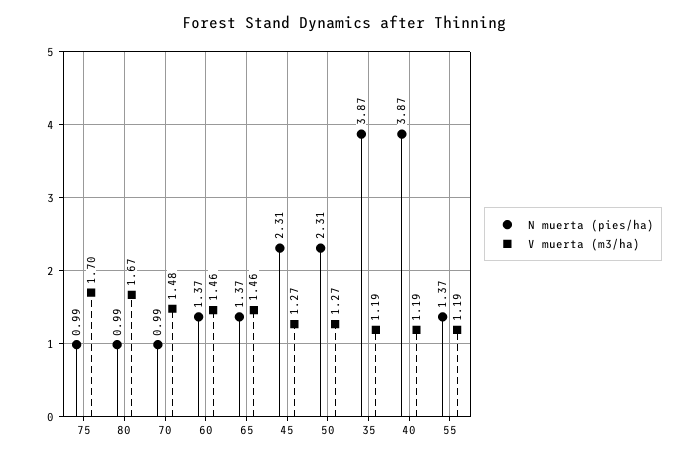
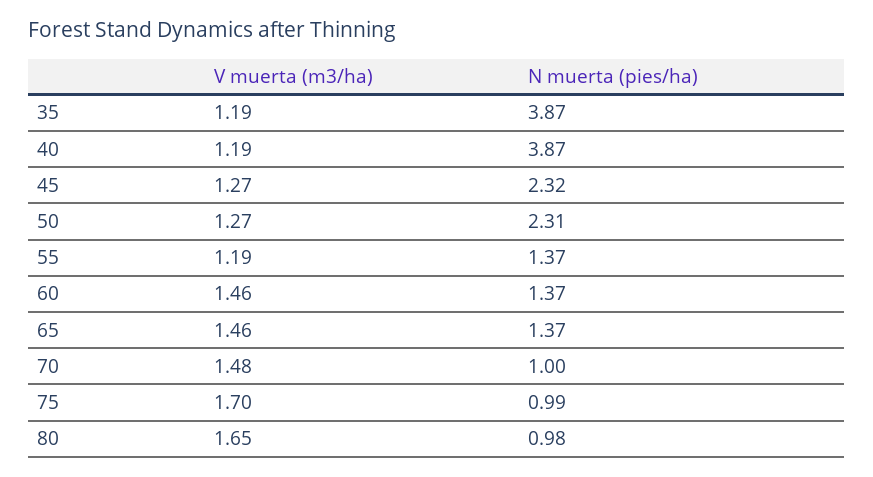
N muerta (pies/ha), 80: 0.99 -> 0.98
V muerta (m3/ha), 80: 1.67 -> 1.65
N muerta (pies/ha), 70: 0.99 -> 1
N muerta (pies/ha), 45: 2.31 -> 2.32

